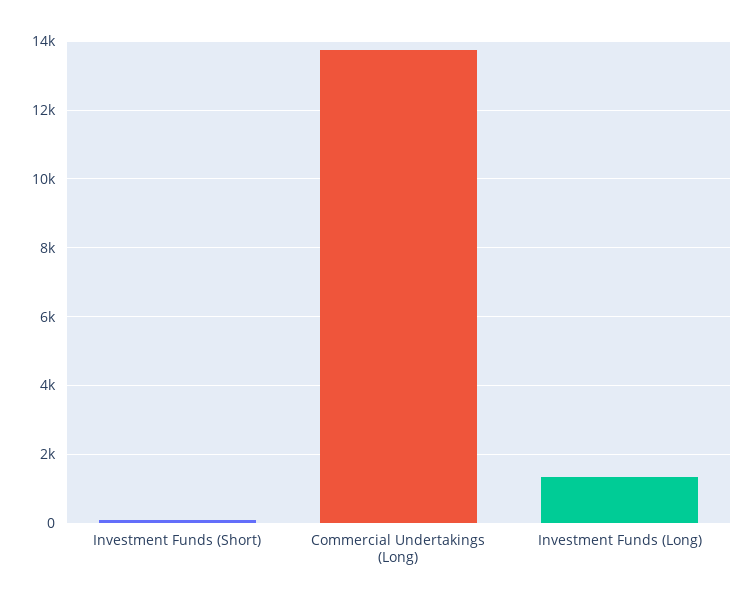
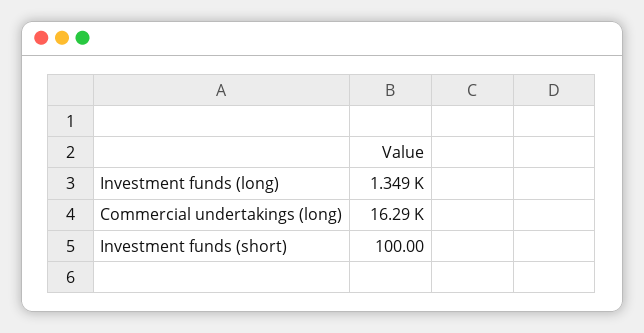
Commercial Undertakings (Long): 13800 -> 16290

